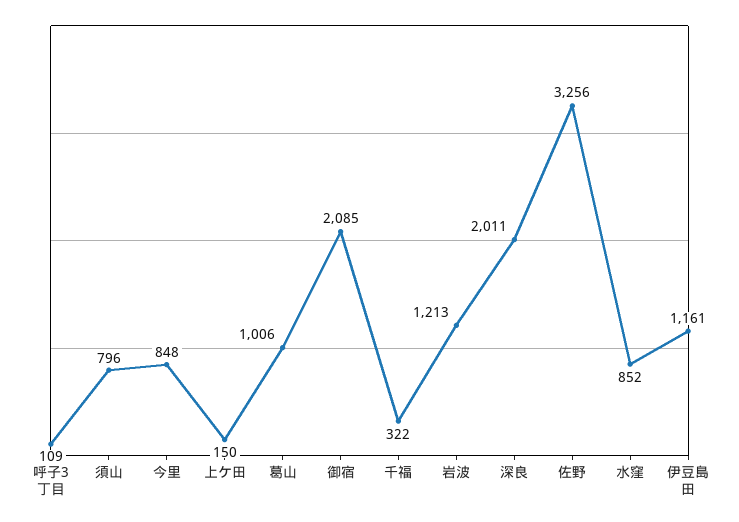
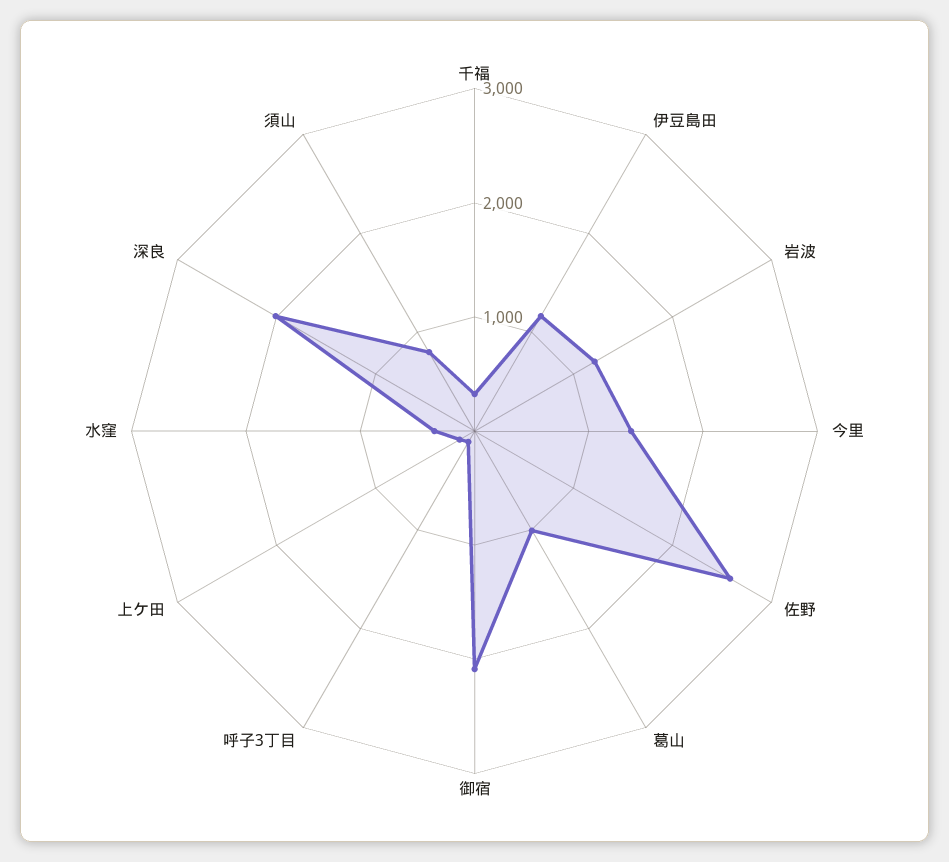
今里: 848 -> 1400
佐野: 3256 -> 2600
水窪: 852 -> 400

